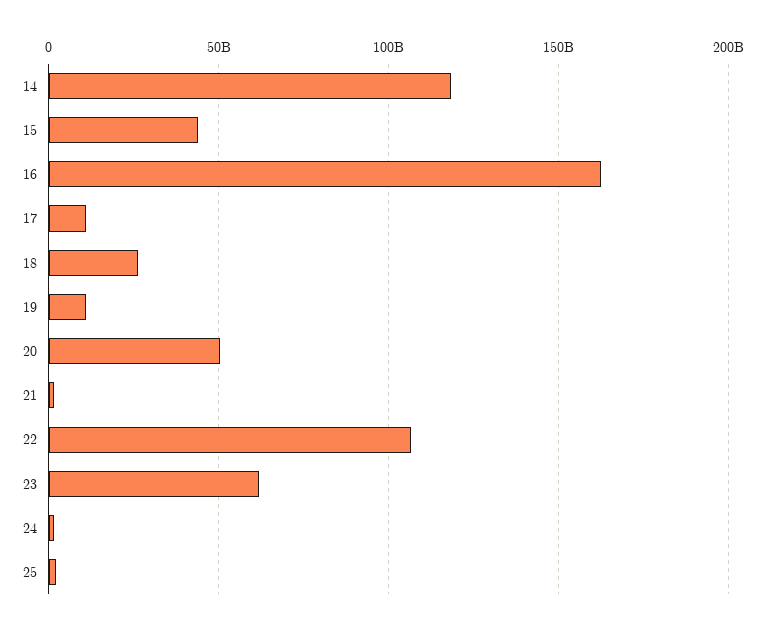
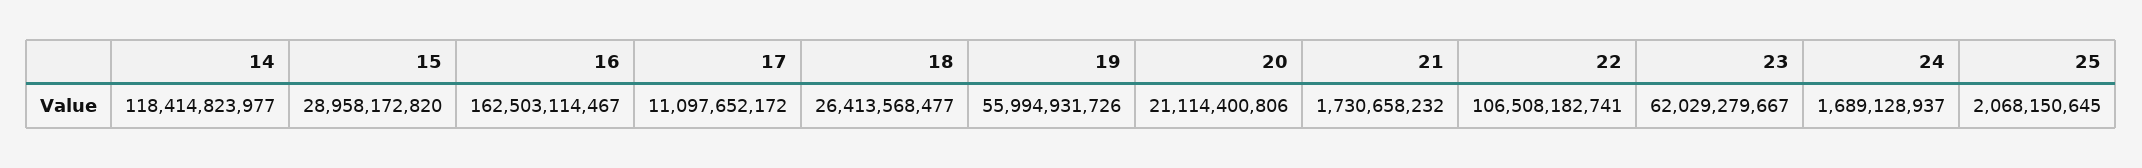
15: 45000000000 -> 28958172820
19: 10000000000 -> 55994931726
20: 50000000000 -> 21114400806

